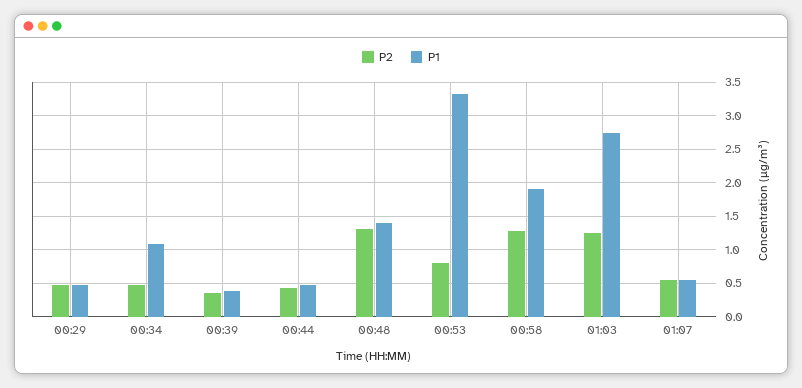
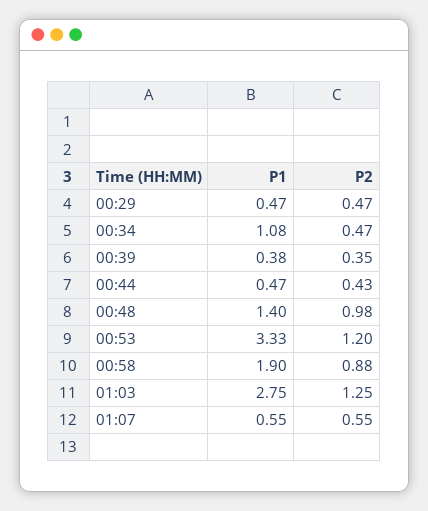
P2, 00:48: 1.3 -> 0.98
P2, 00:53: 0.8 -> 1.2
P2, 00:58: 1.3 -> 0.88

